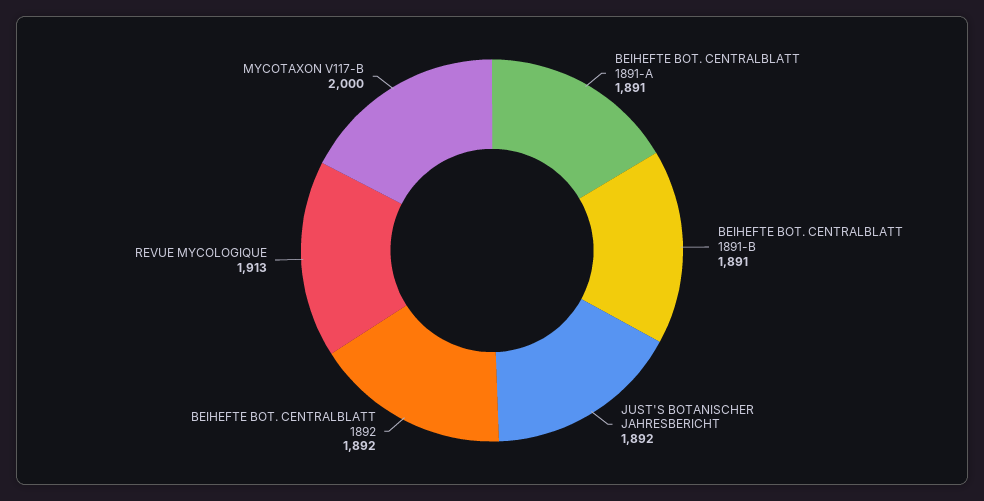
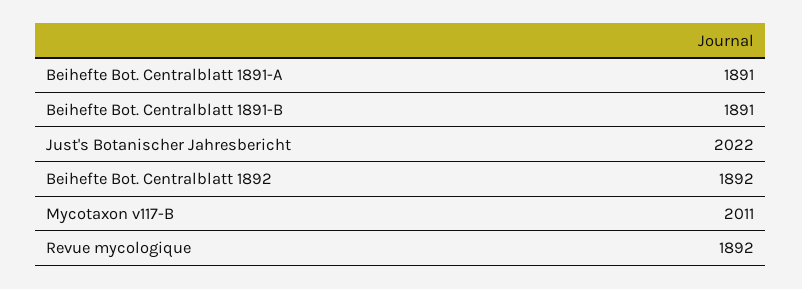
JUST'S BOTANISCHER JAHRESBERICHT: 1892 -> 2022
REVUE MYCOLOGIQUE: 1913 -> 1892
MYCOTAXON V117-B: 2000 -> 2011

